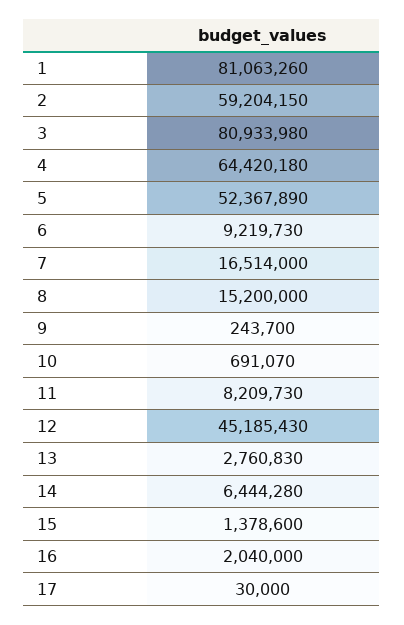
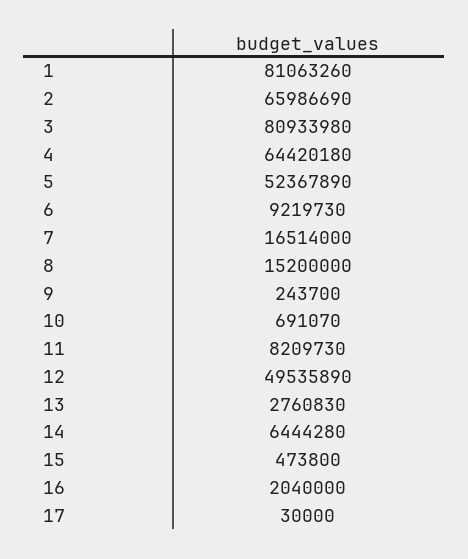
2: 59204150 -> 65986690
12: 45185430 -> 49535890
15: 1378600 -> 473800

